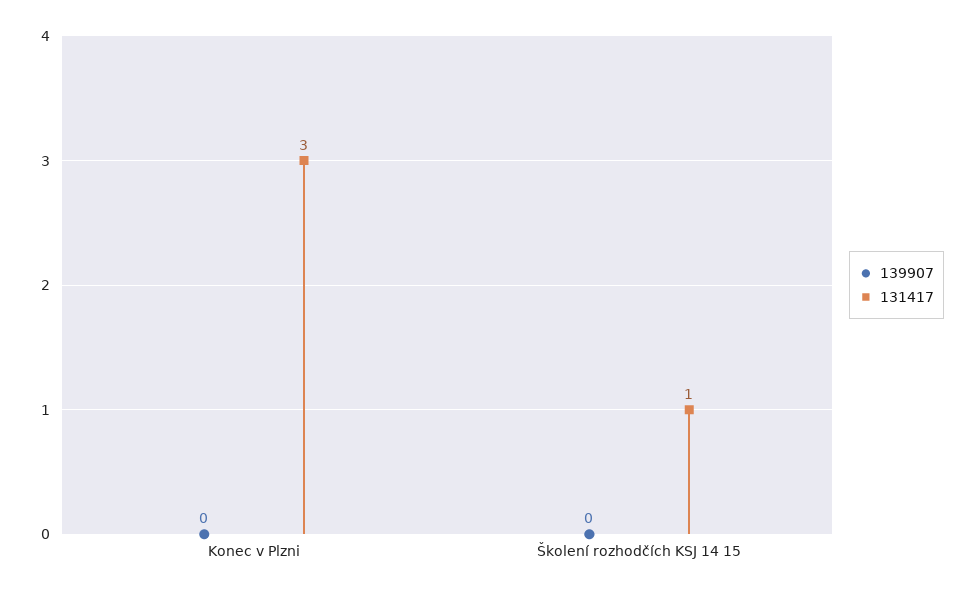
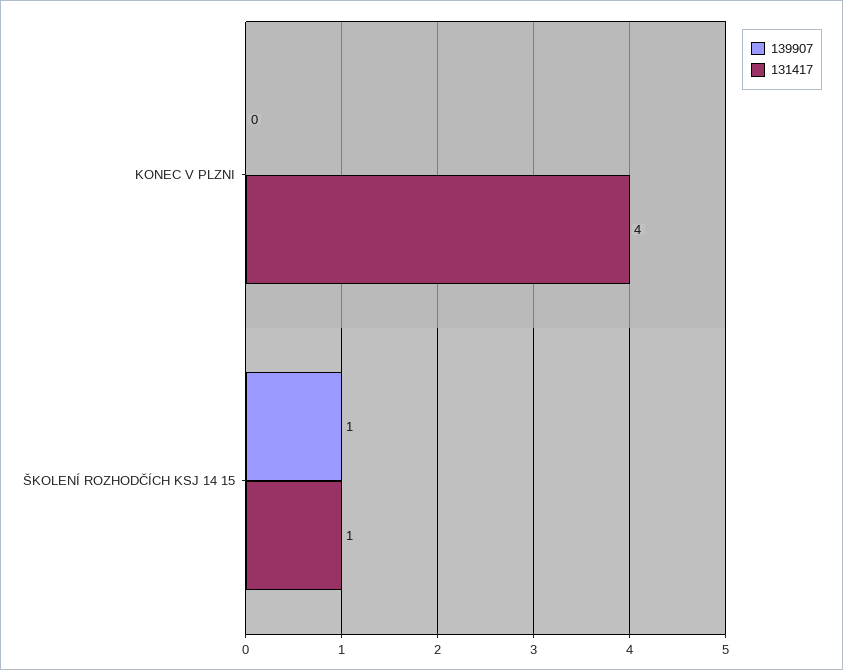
131417, Konec v Plzni: 3 -> 4
139907, Školení rozhodčích KSJ 14 15: 0 -> 1

